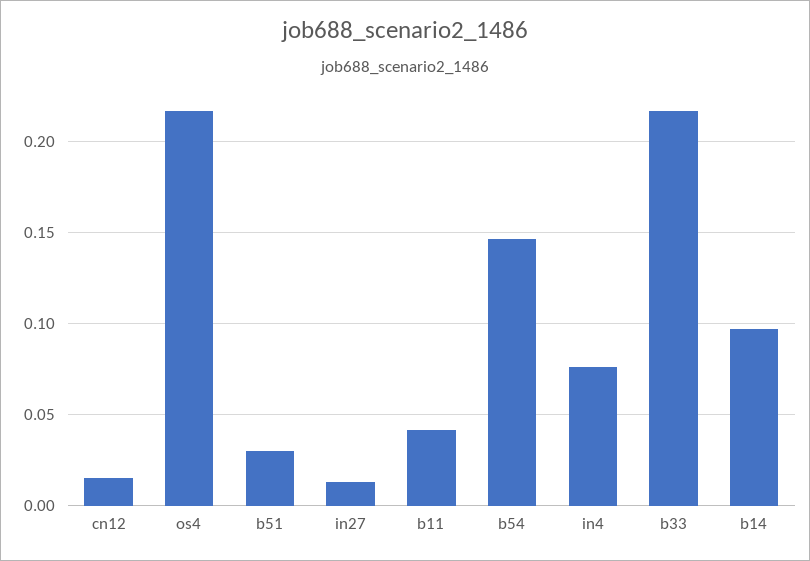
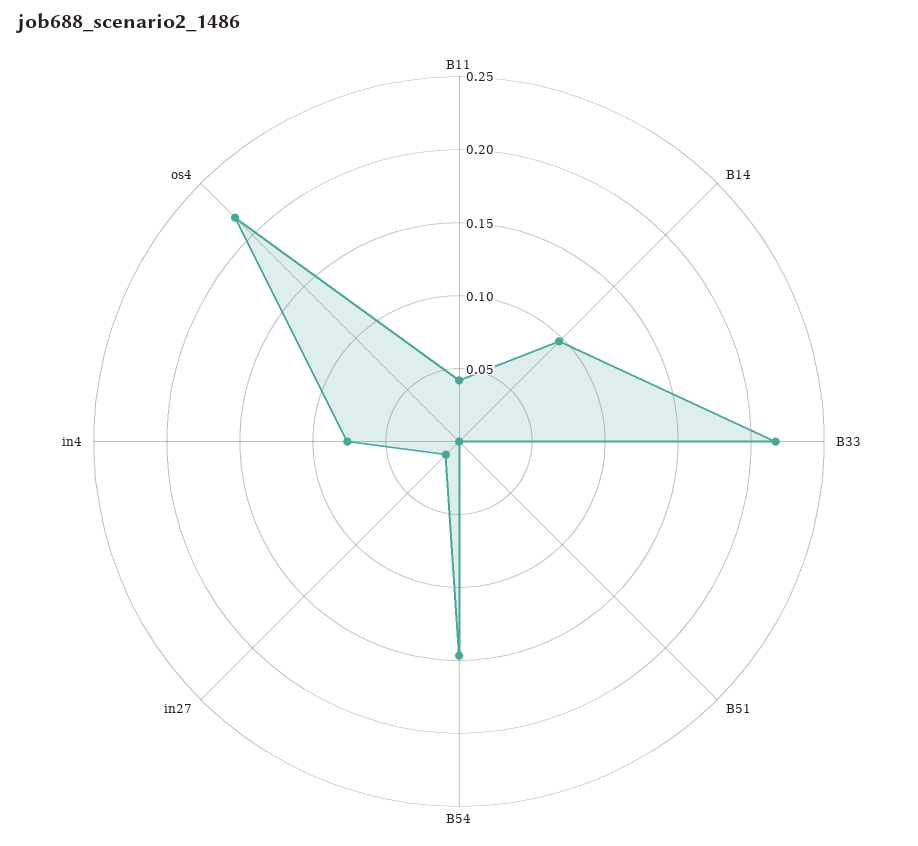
cn12: 0.015 -> none
b51: 0.03 -> 0

